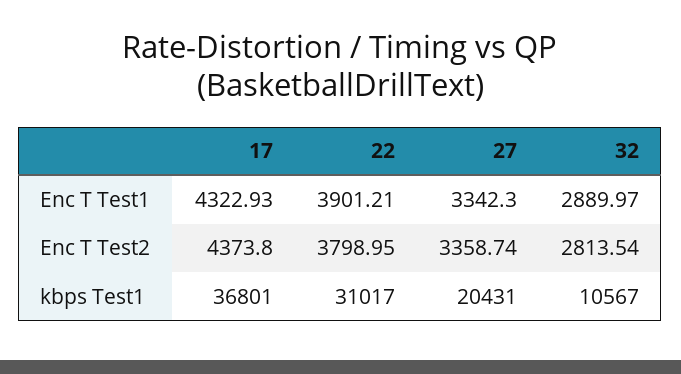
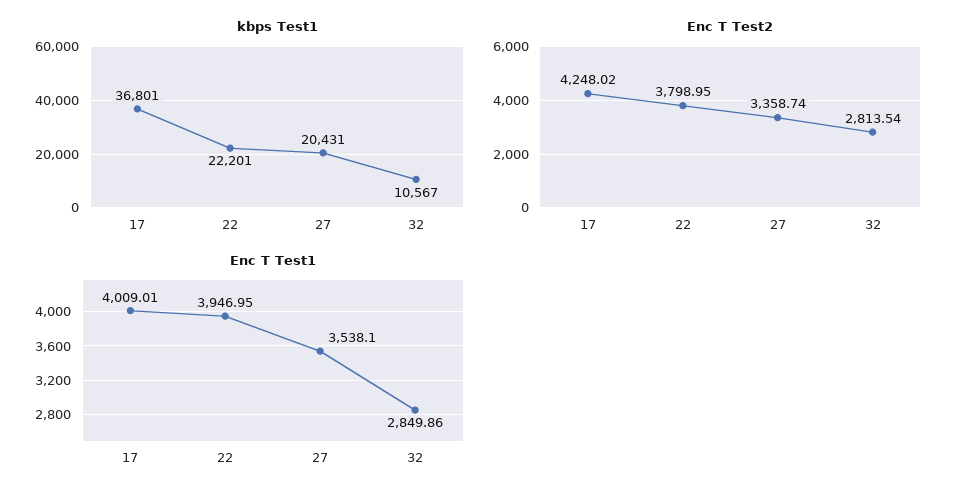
Enc T Test1, 17: 4322.93 -> 4009.01
Enc T Test1, 22: 3901.21 -> 3946.95
Enc T Test1, 27: 3342.3 -> 3538.1
Enc T Test1, 32: 2889.97 -> 2849.86
Enc T Test2, 17: 4373.8 -> 4248.02
kbps Test1, 22: 31017 -> 22201

